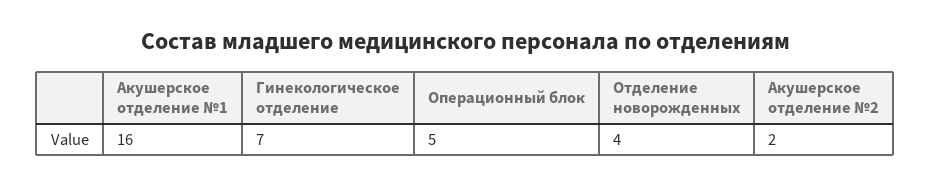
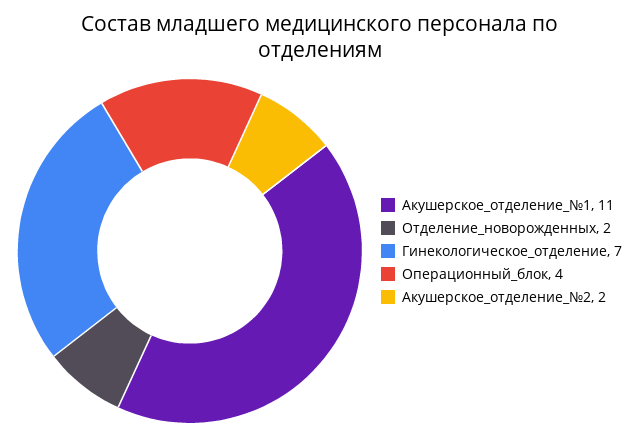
Акушерское отделение №1: 16 -> 11
Операционный блок: 5 -> 4
Отделение новорожденных: 4 -> 2

